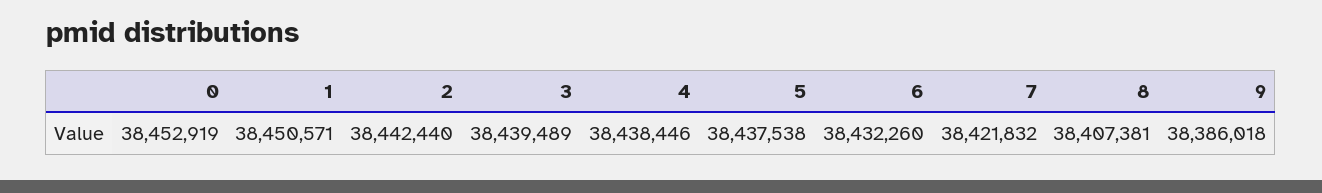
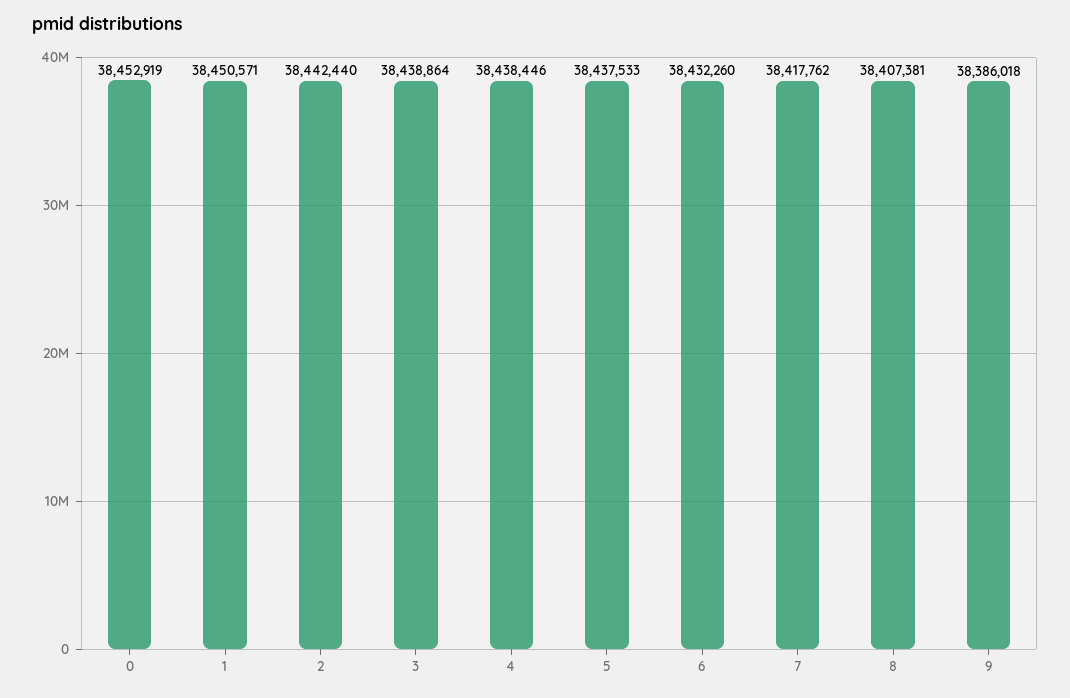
3: 38439489 -> 38438864
5: 38437538 -> 38437533
7: 38421832 -> 38417762

